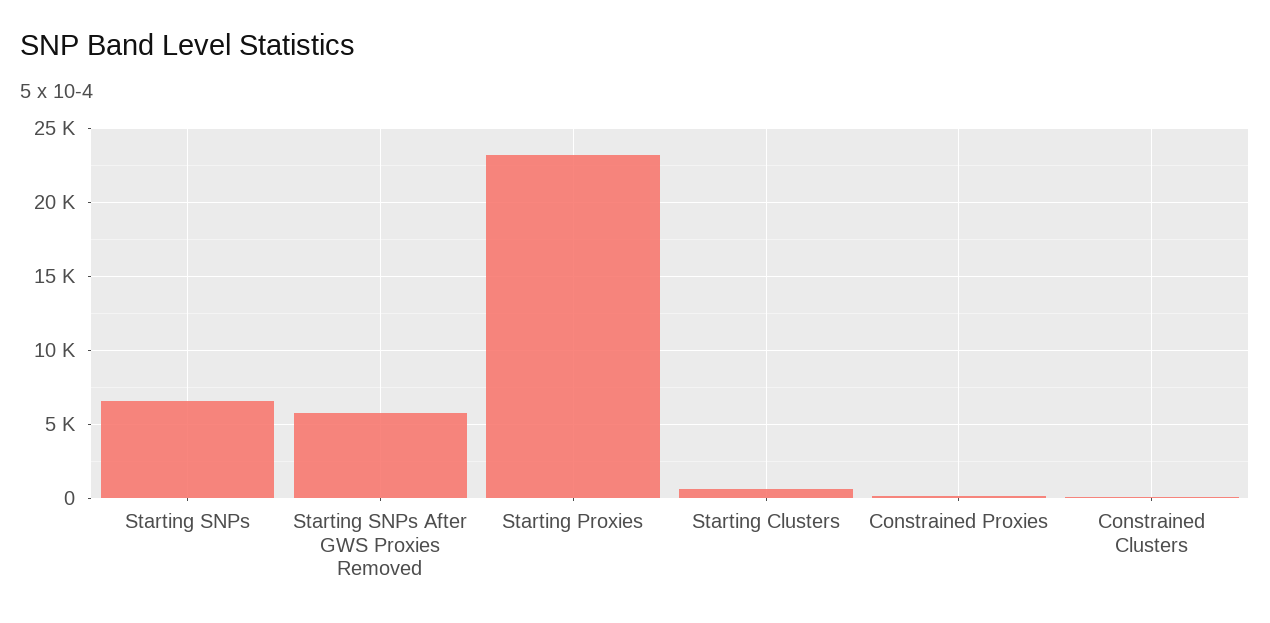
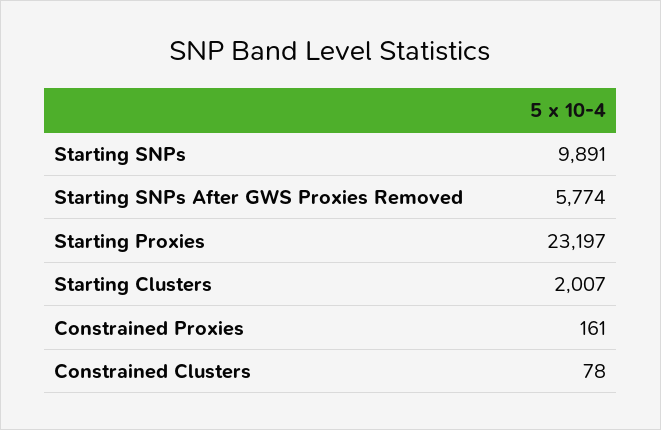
Starting SNPs: 6500 -> 9891
Starting Clusters: 500 -> 2007

